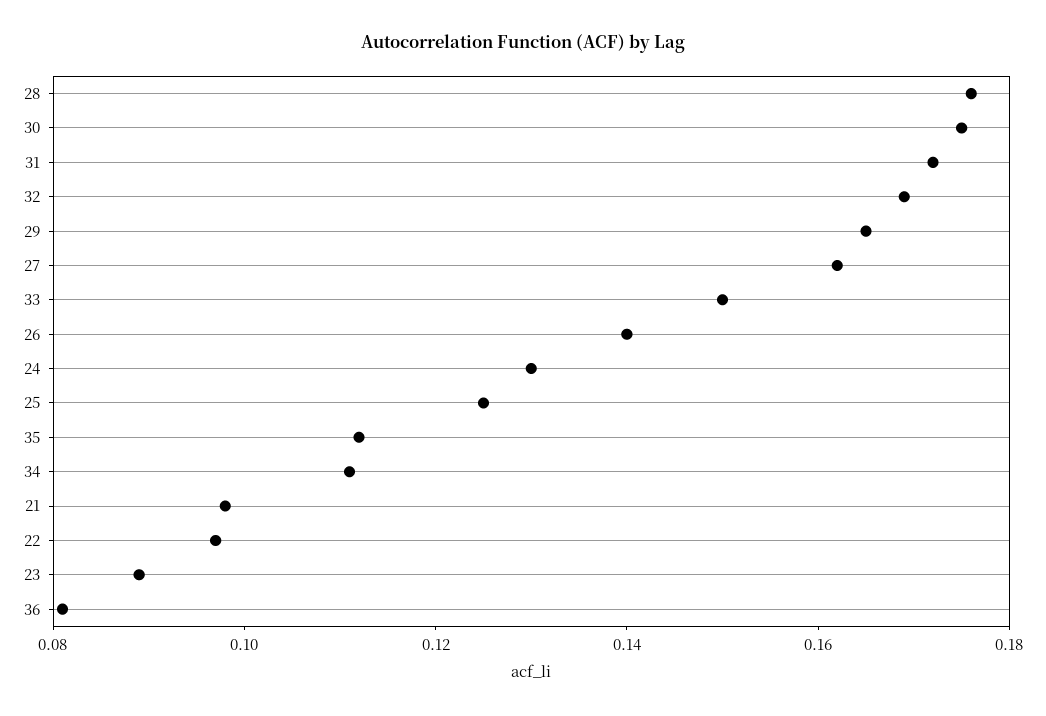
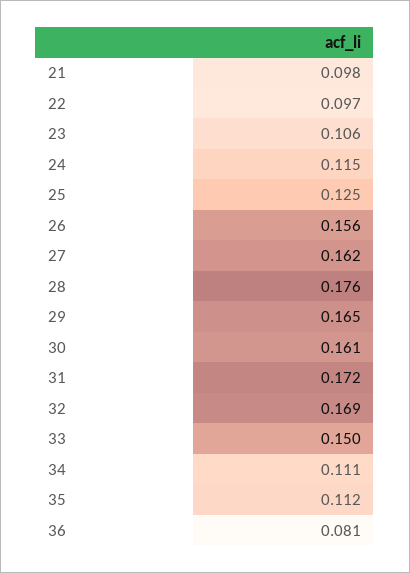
30: 0.175 -> 0.161
26: 0.14 -> 0.156
24: 0.13 -> 0.115
23: 0.09 -> 0.106

